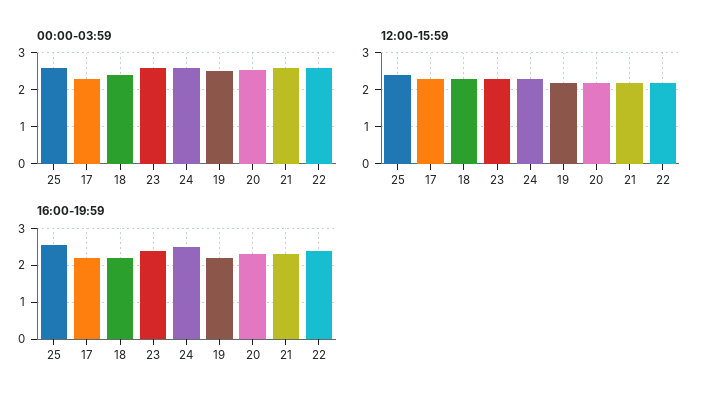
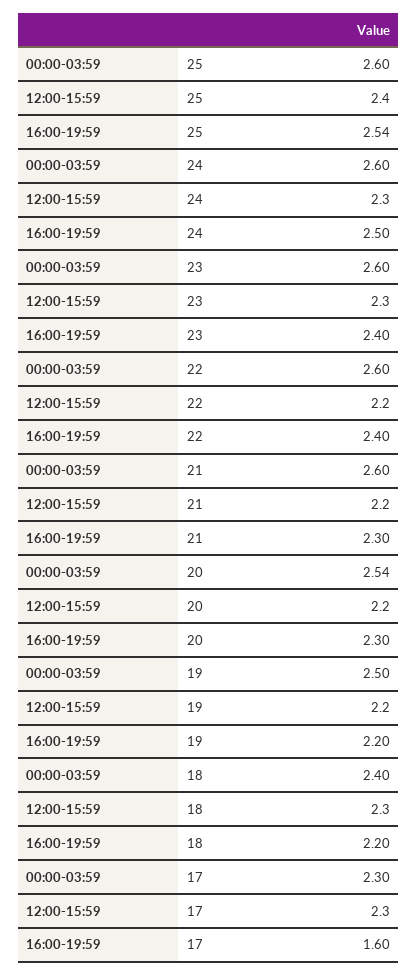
16:00-19:59, 17: 2.2 -> 1.6

